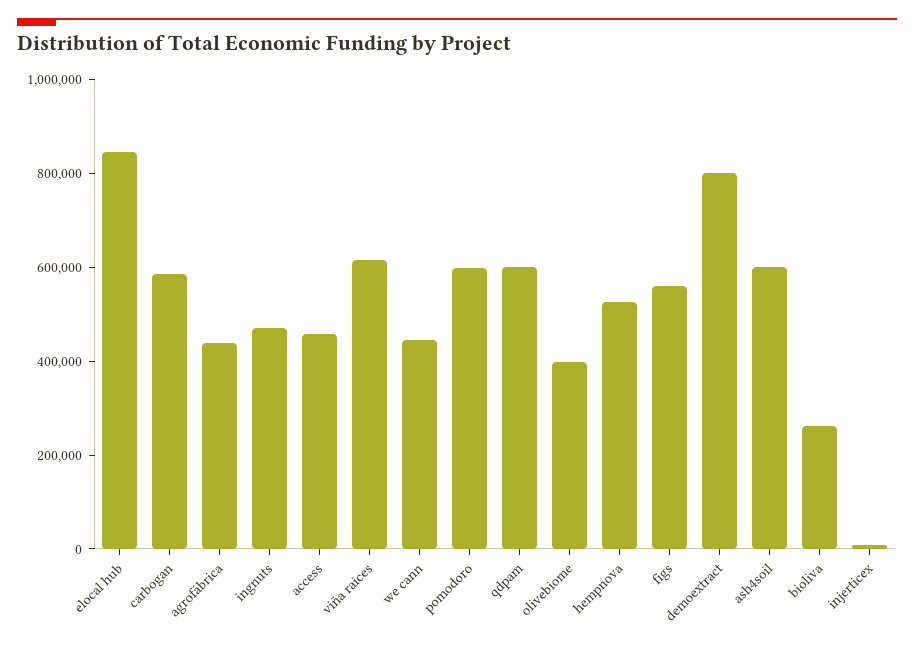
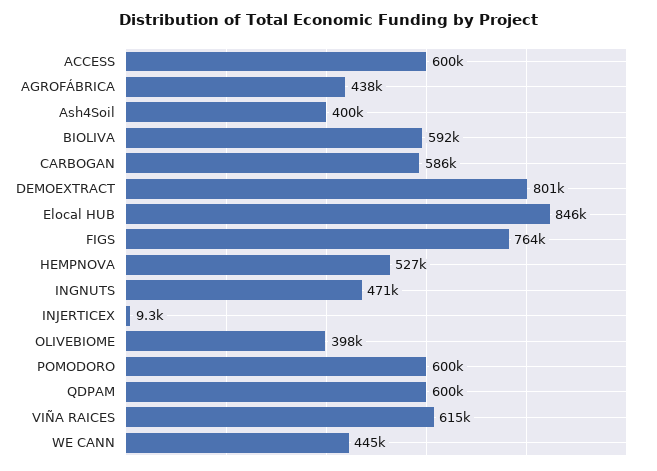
access: 450000 -> 600000
figs: 550000 -> 764000
ash4soil: 600000 -> 400000
bioliva: 250000 -> 592000

